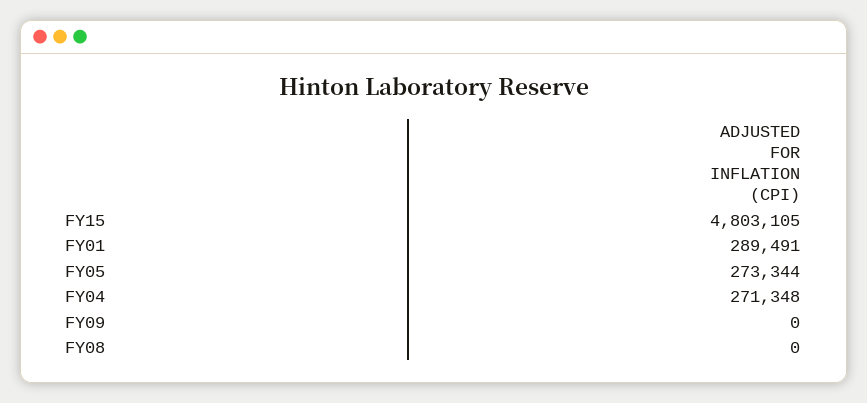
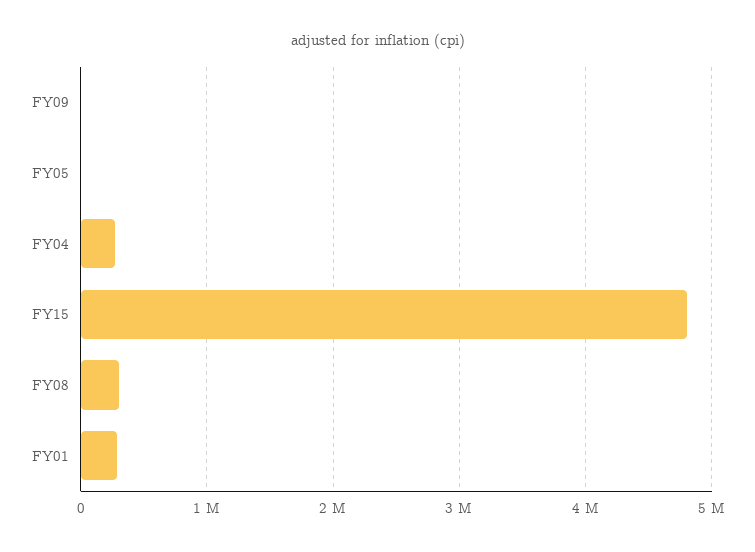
FY05: 273344 -> 0
FY08: 0 -> 300000

